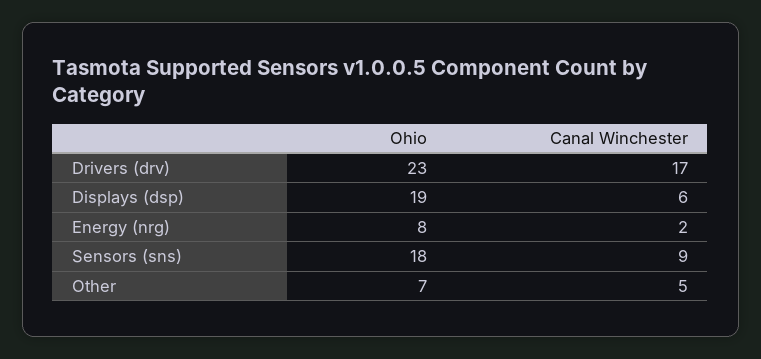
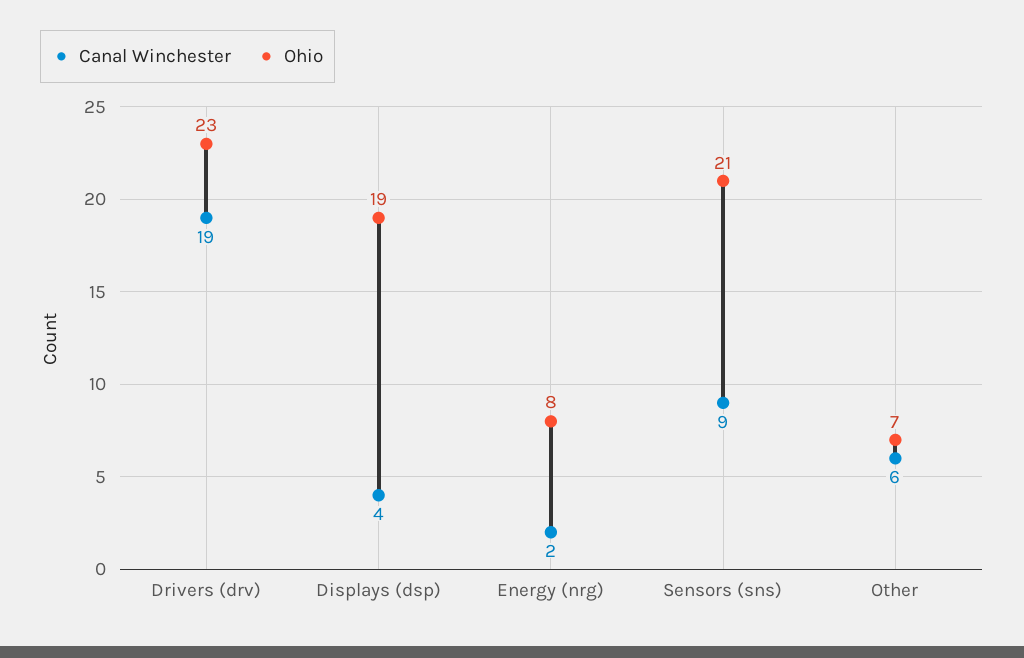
Canal Winchester, Drivers (drv): 17 -> 19
Canal Winchester, Displays (dsp): 6 -> 4
Ohio, Sensors (sns): 18 -> 21
Canal Winchester, Other: 5 -> 6

